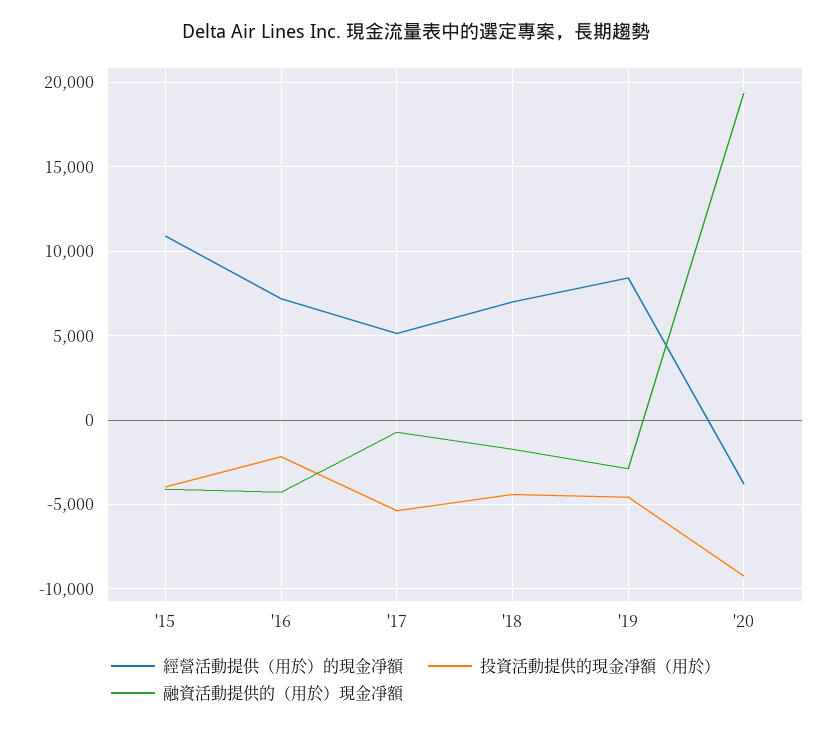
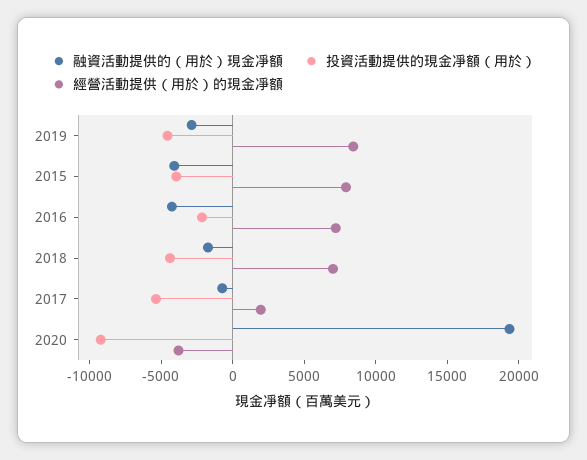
經營活動提供（用於）的現金凈額, '15: 11000 -> 8000
經營活動提供（用於）的現金凈額, '17: 5000 -> 2000

